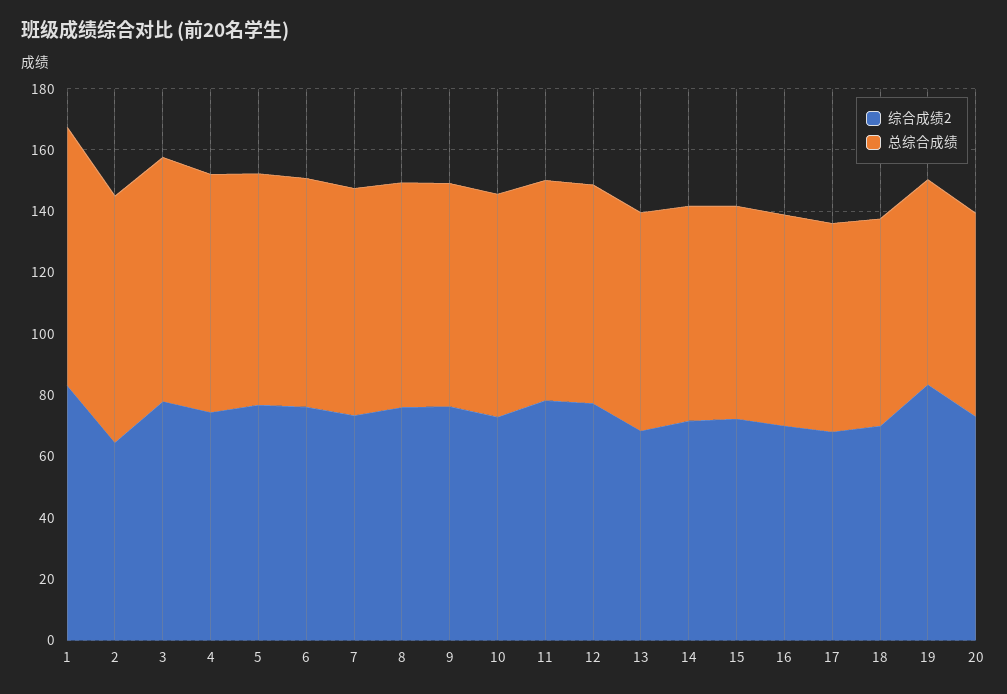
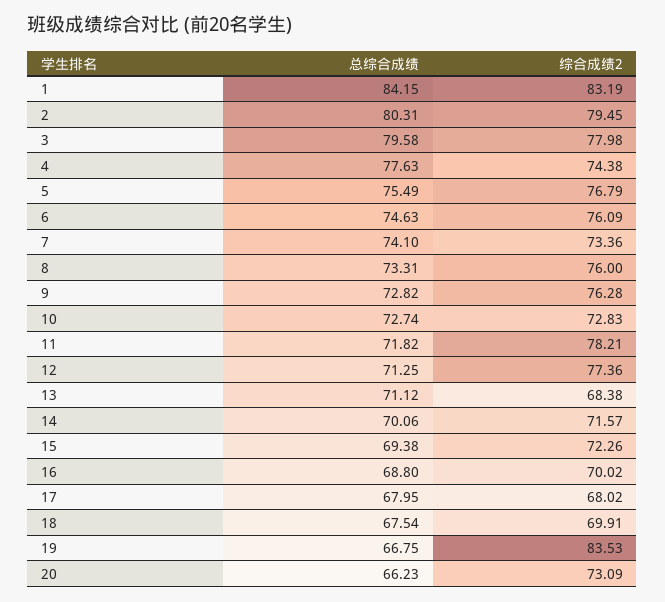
综合成绩2, 2: 65 -> 79.45

